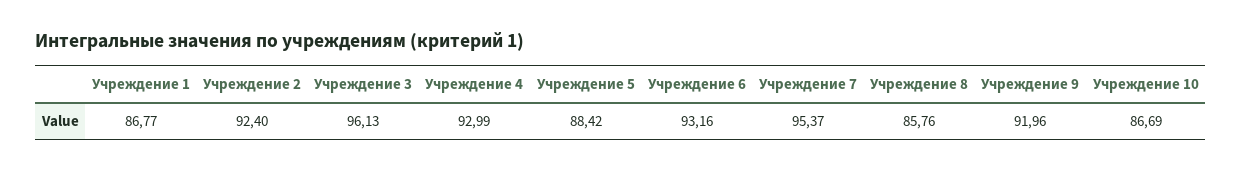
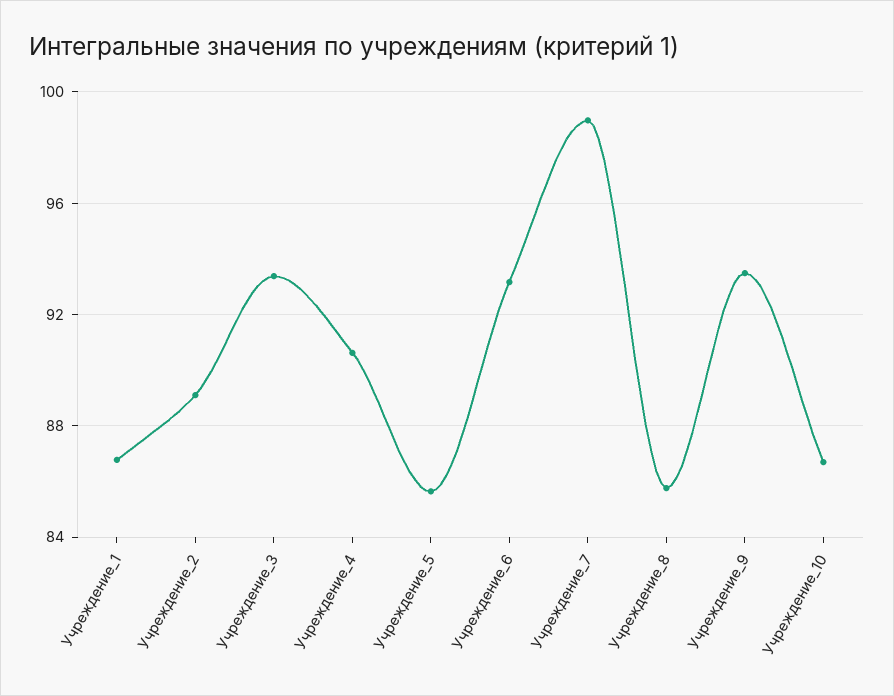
Учреждение 2: 92.4 -> 89
Учреждение 3: 96.13 -> 93.5
Учреждение 4: 92.99 -> 90.5
Учреждение 5: 88.42 -> 85.5
Учреждение 7: 95.37 -> 99
Учреждение 9: 91.96 -> 93.5

